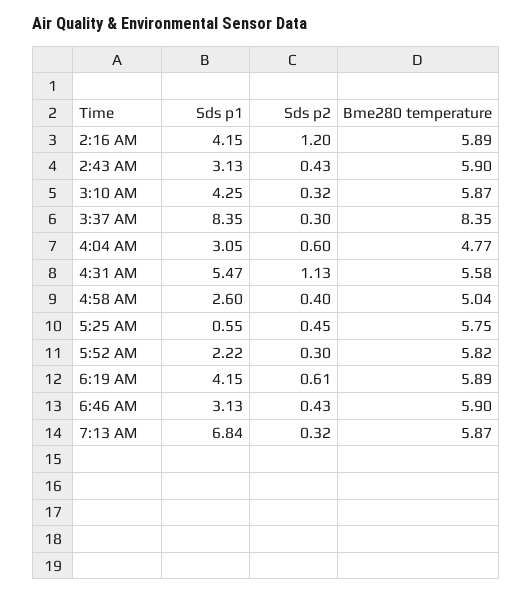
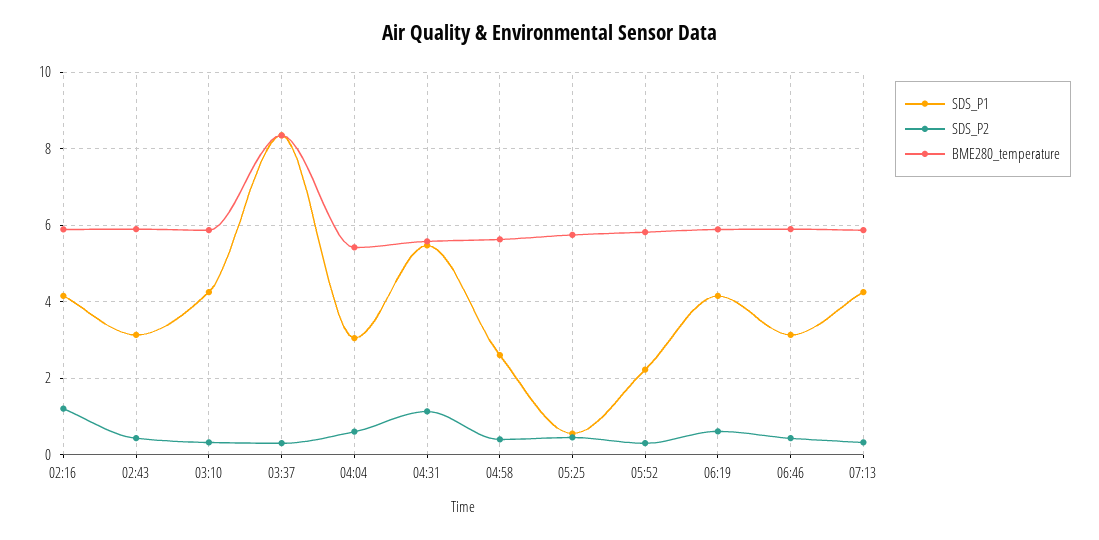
Bme280 temperature, 4:04 AM: 4.77 -> 5.4
Bme280 temperature, 4:58 AM: 5.04 -> 5.6
Sds p1, 7:13 AM: 6.84 -> 4.2

